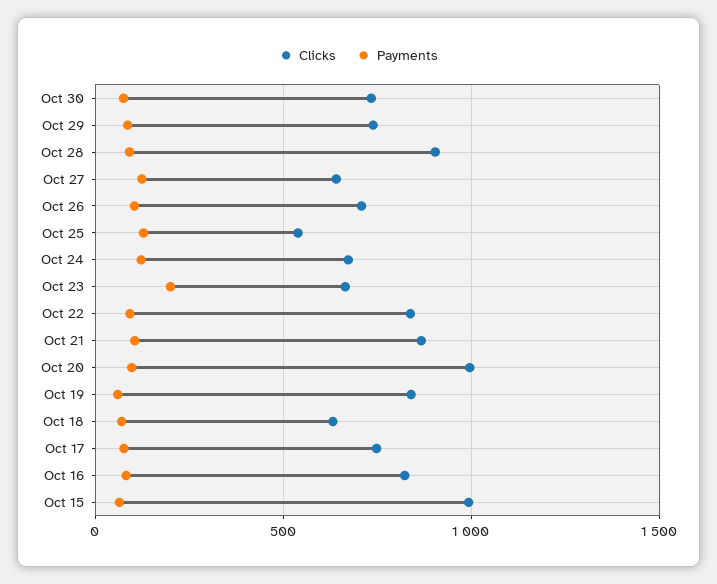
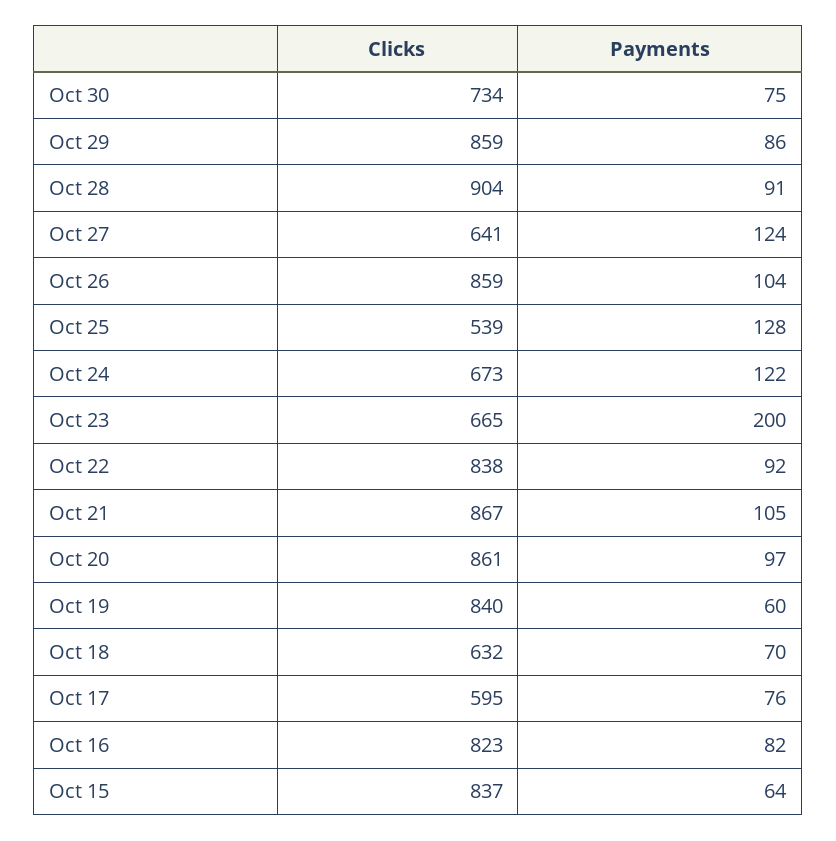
Clicks, Oct 29: 750 -> 859
Clicks, Oct 26: 700 -> 859
Clicks, Oct 20: 1000 -> 861
Clicks, Oct 17: 750 -> 595
Clicks, Oct 15: 1000 -> 837

